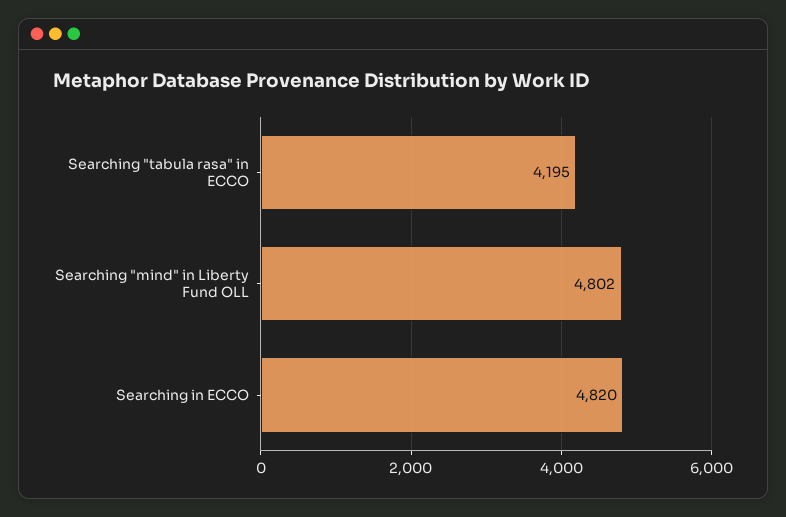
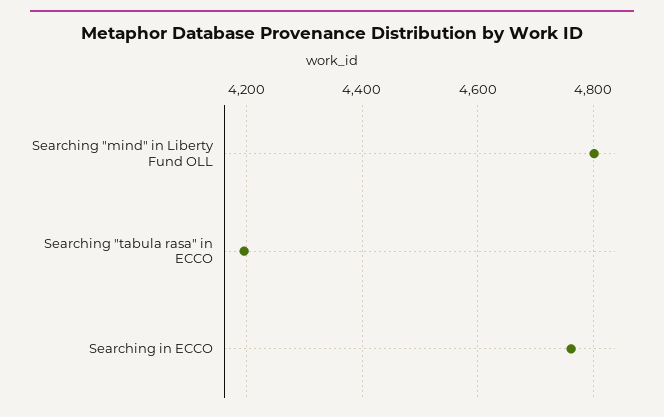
Searching in ECCO: 4820 -> 4760

